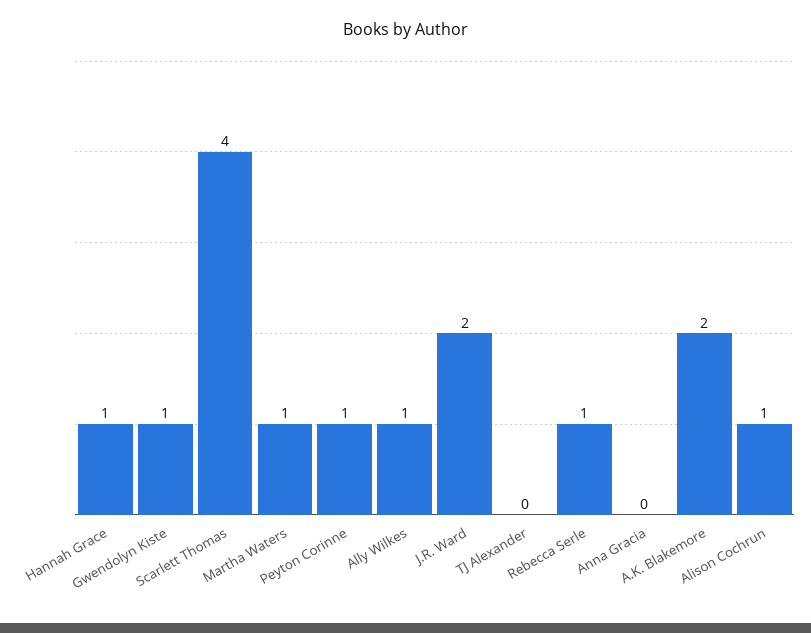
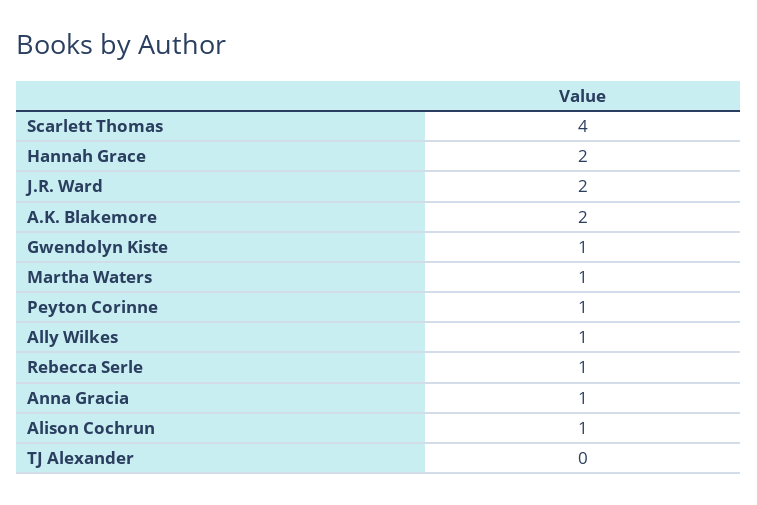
Hannah Grace: 1 -> 2
Anna Gracia: 0 -> 1

